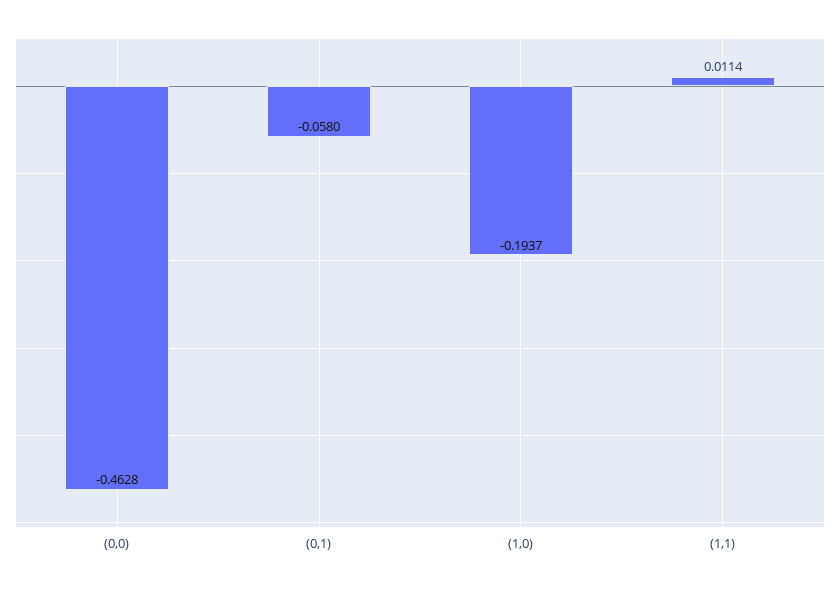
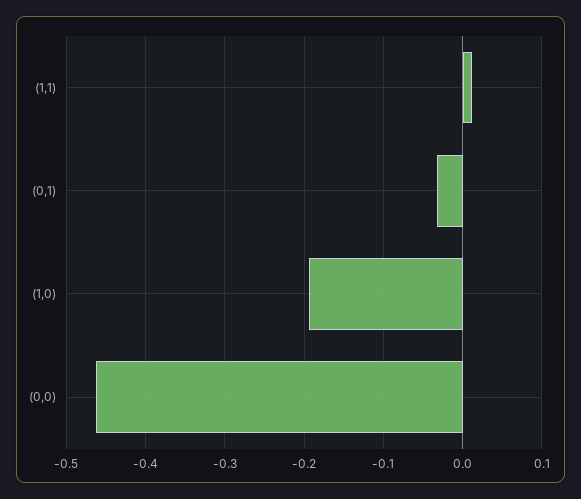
(0,1): -0.058 -> -0.03

